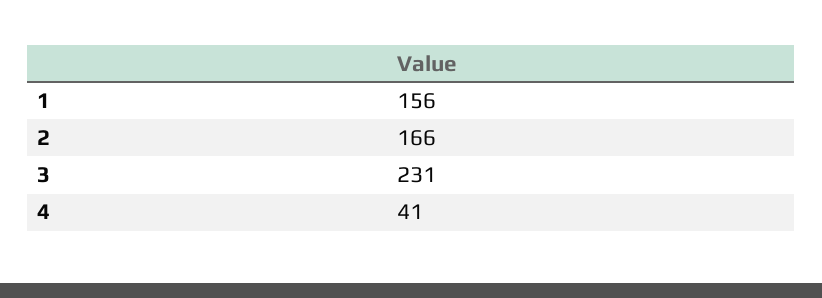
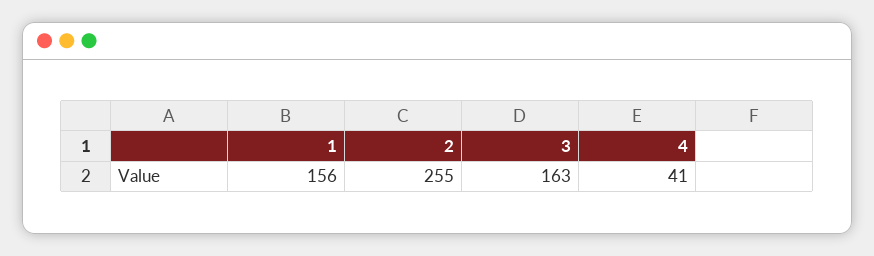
2: 166 -> 255
3: 231 -> 163

